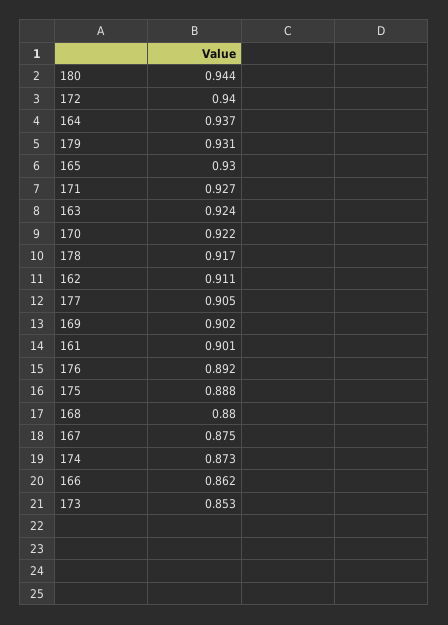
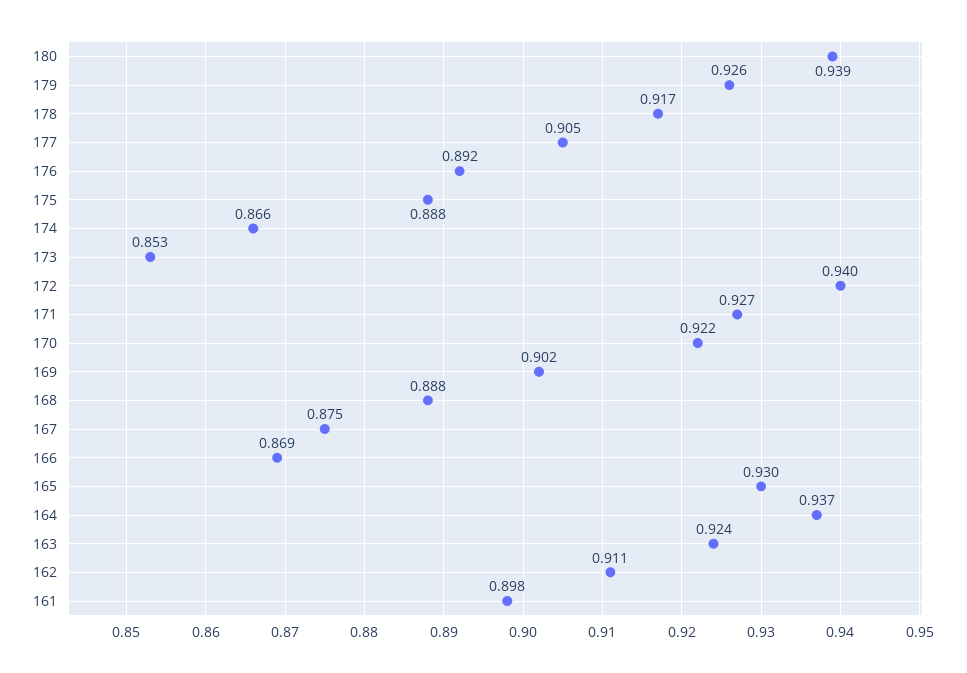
180: 0.944 -> 0.939
179: 0.931 -> 0.926
161: 0.901 -> 0.898
168: 0.88 -> 0.888
174: 0.873 -> 0.866
166: 0.862 -> 0.869

